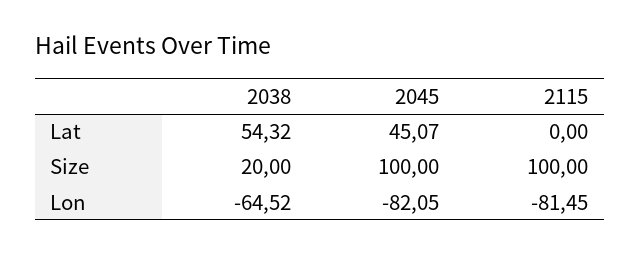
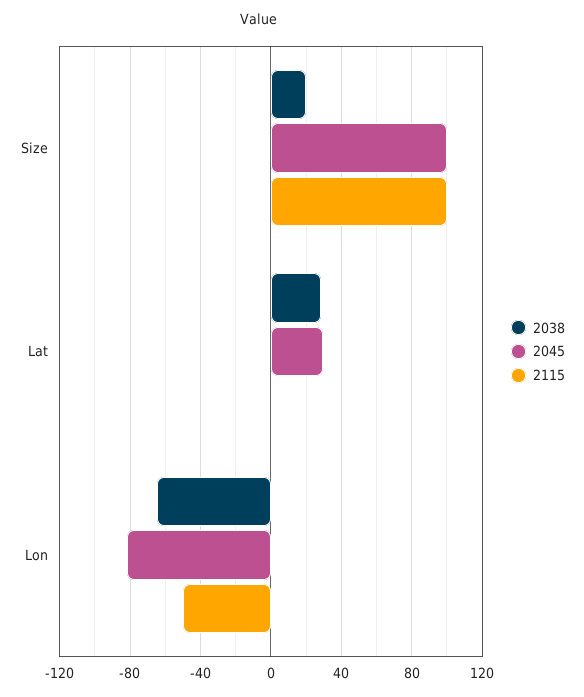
2038, Lat: 54.32 -> 30
2045, Lat: 45.07 -> 30
2115, Lon: -81.45 -> -50

